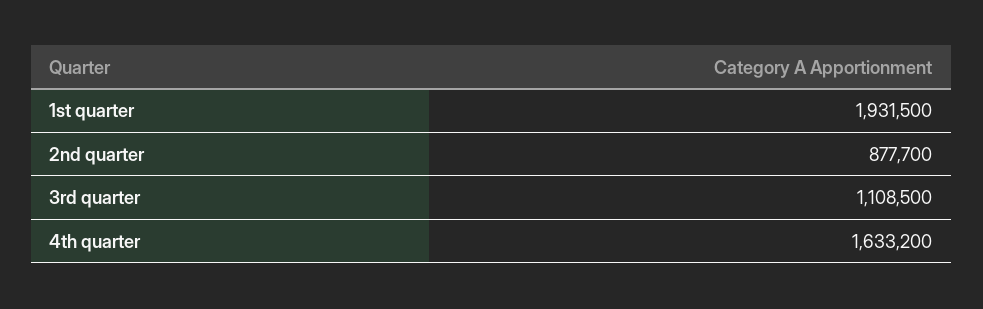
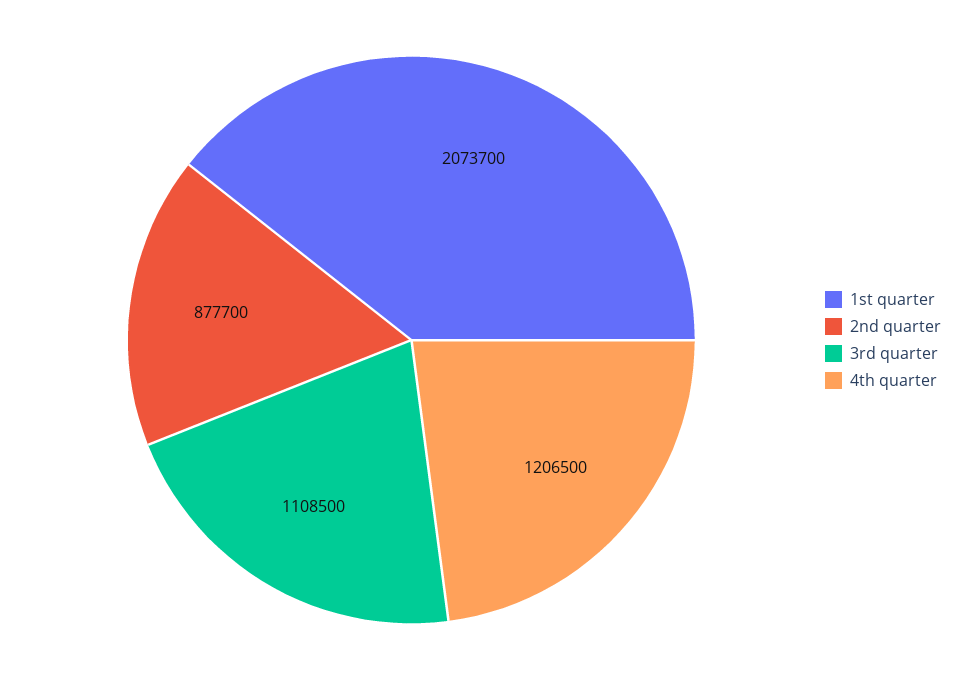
1st quarter: 1931500 -> 2073700
4th quarter: 1633200 -> 1206500

